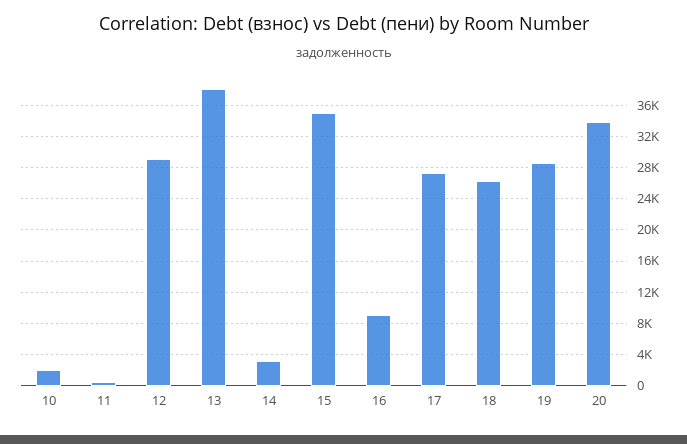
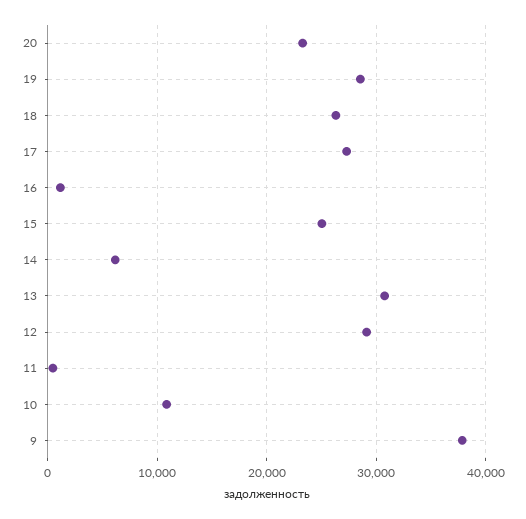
10: 2000 -> 11000
13: 38000 -> 31000
14: 3000 -> 6000
15: 35000 -> 25000
16: 9000 -> 1000
20: 34000 -> 23000
9: none -> 38000

